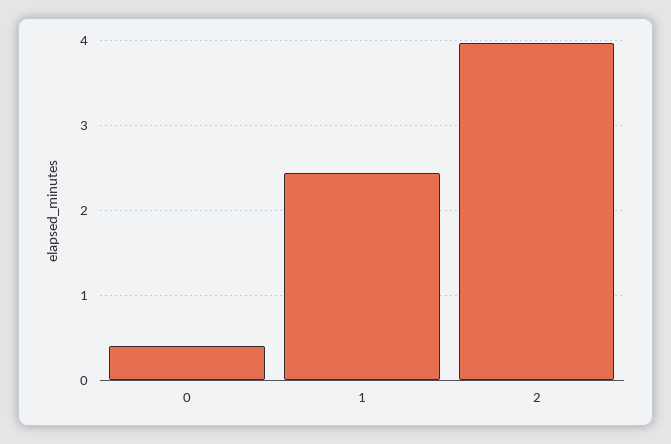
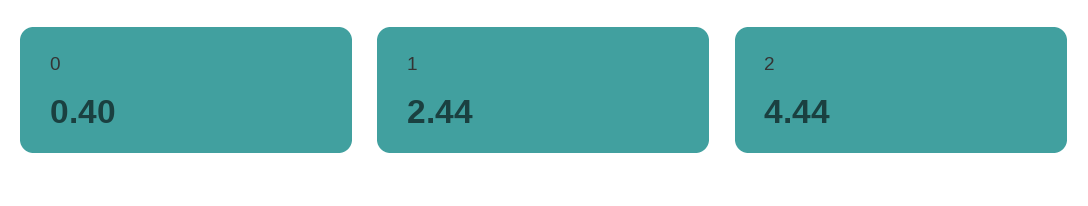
2: 4 -> 4.44

